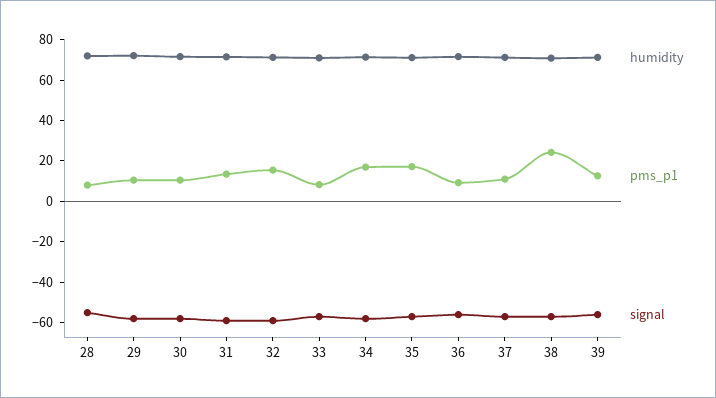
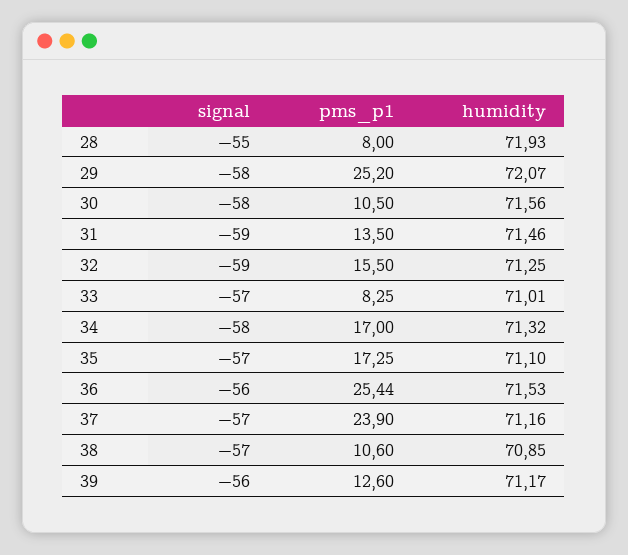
pms_p1, 29: 10 -> 25.2
pms_p1, 36: 10 -> 25.44
pms_p1, 37: 10 -> 23.9
pms_p1, 38: 25 -> 10.6

